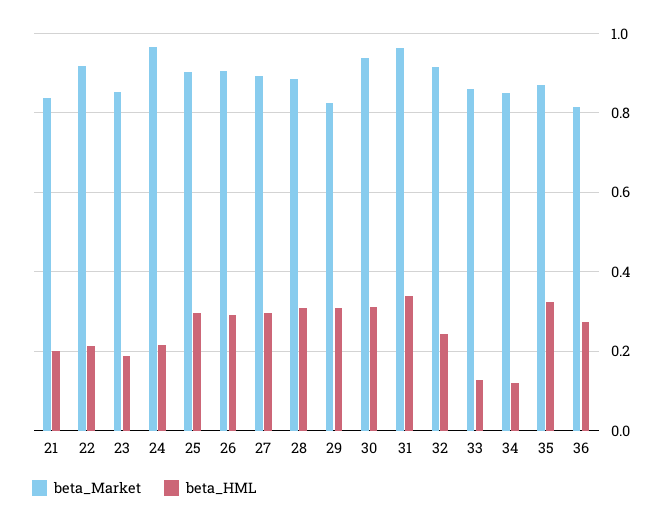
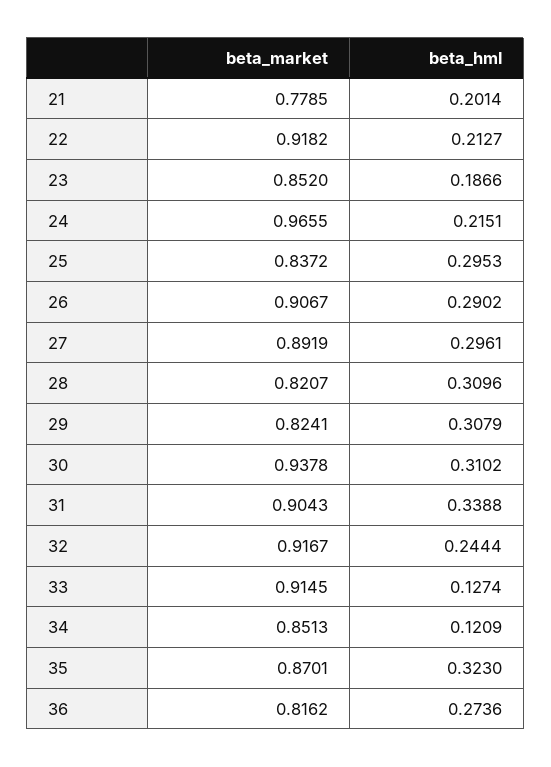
beta_Market, 21: 0.84 -> 0.7785
beta_Market, 25: 0.9 -> 0.8372
beta_Market, 28: 0.88 -> 0.8207
beta_Market, 31: 0.96 -> 0.9043
beta_Market, 33: 0.86 -> 0.9145

